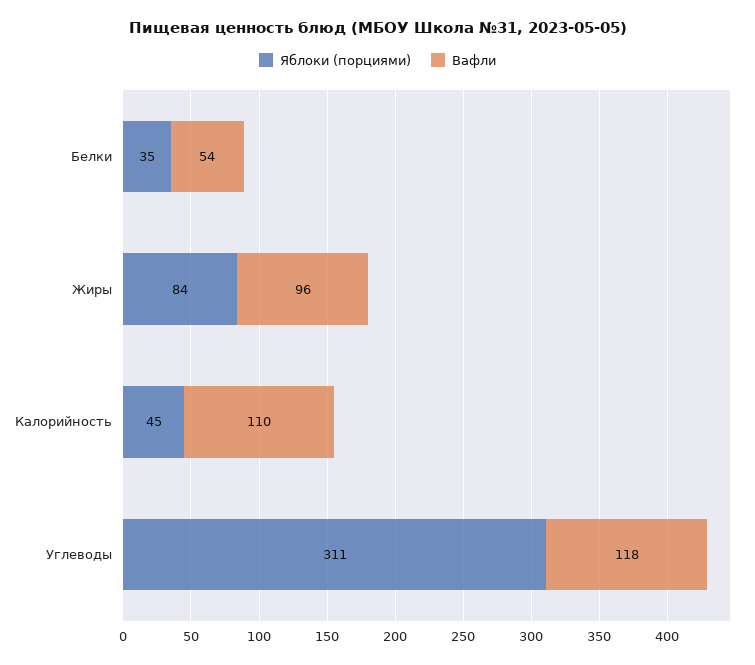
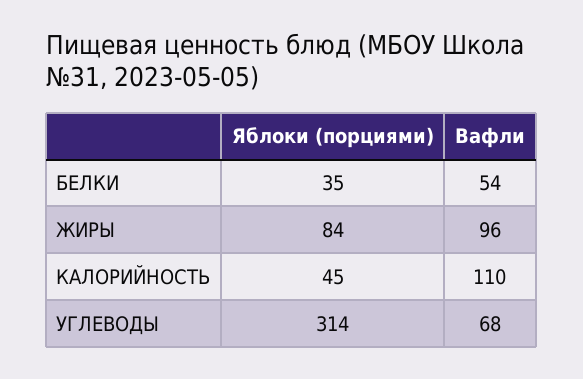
Яблоки (порциями), Углеводы: 311 -> 314
Вафли, Углеводы: 118 -> 68

